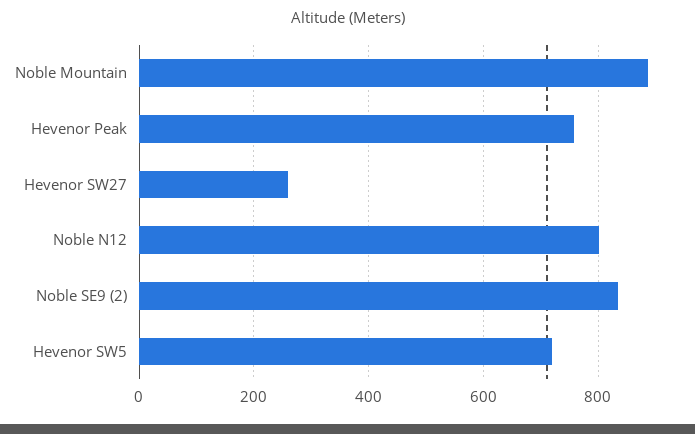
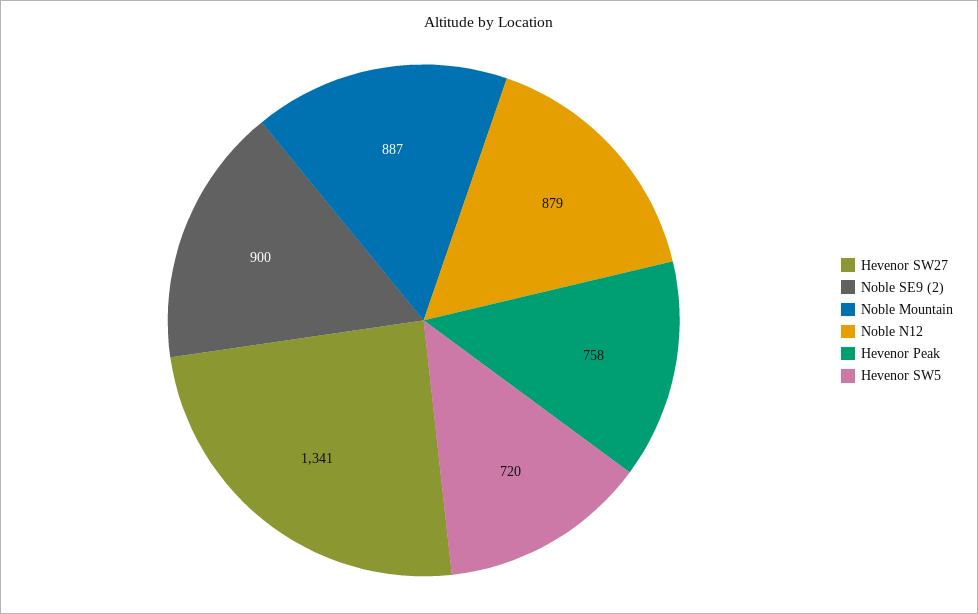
Hevenor SW27: 260 -> 1341
Noble N12: 800 -> 879
Noble SE9 (2): 840 -> 900

